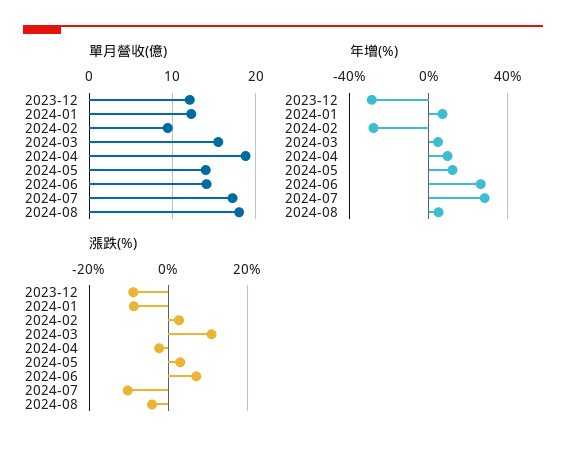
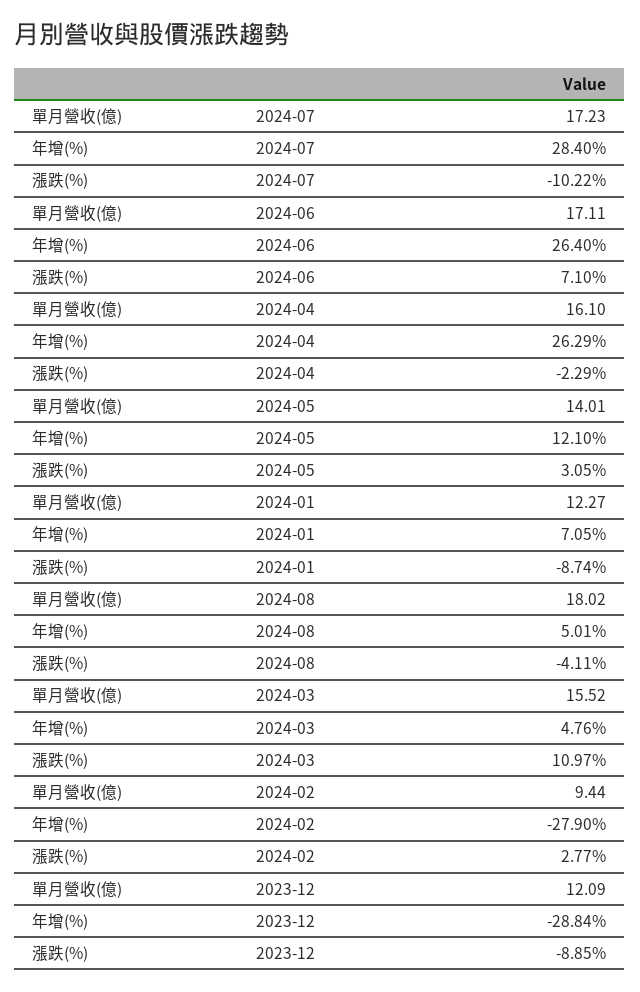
單月營收(億), 2024-04: 19 -> 16.1
單月營收(億), 2024-06: 14 -> 17.11
年增(%), 2024-04: 10 -> 26.29

